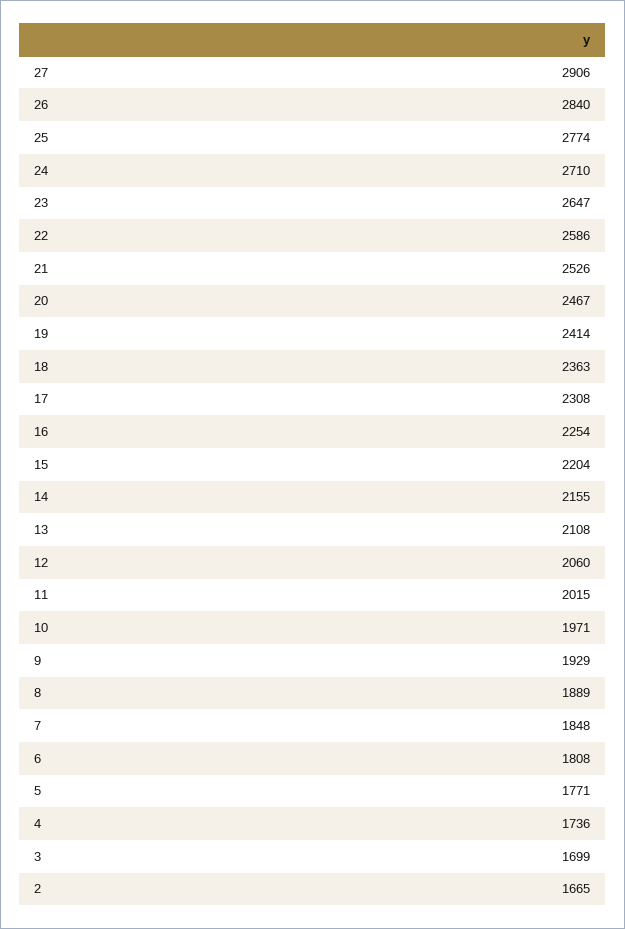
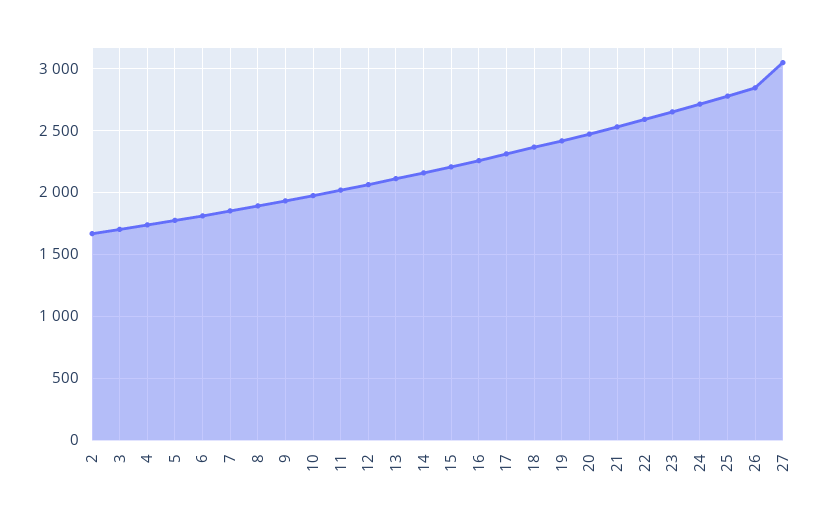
27: 2906 -> 3050

